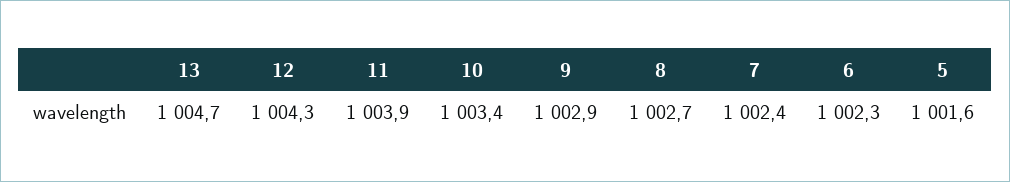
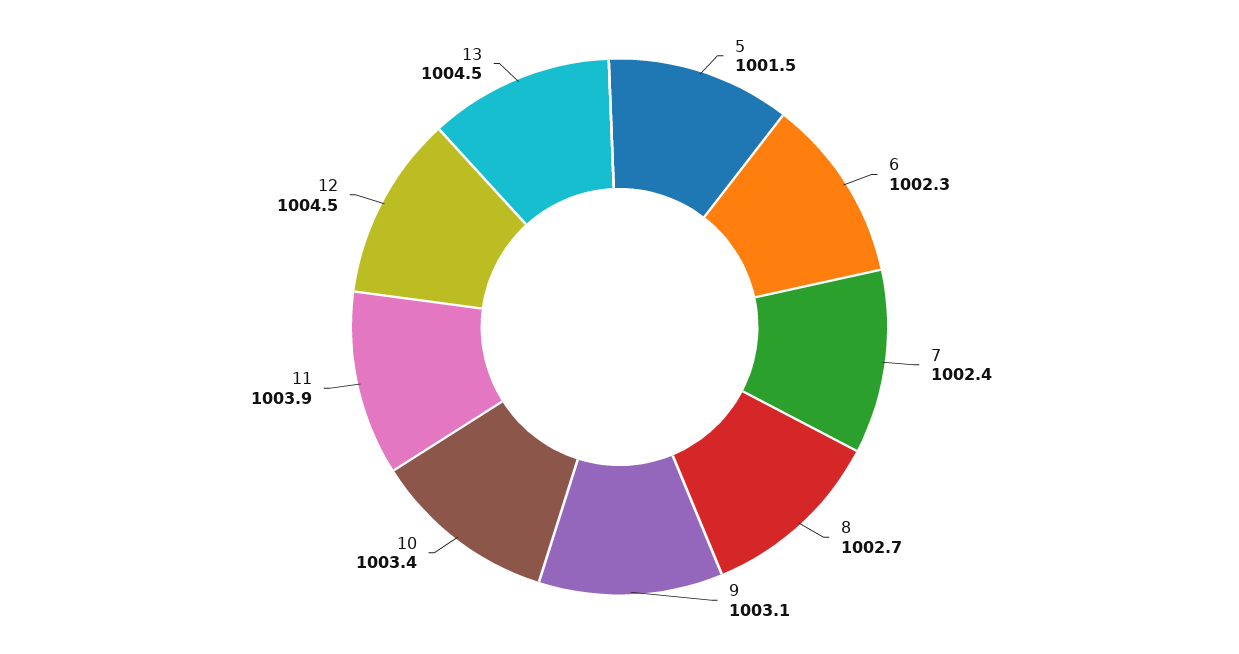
13: 1004.7 -> 1004.5
12: 1004.3 -> 1004.5
9: 1002.9 -> 1003.1
5: 1001.6 -> 1001.5

